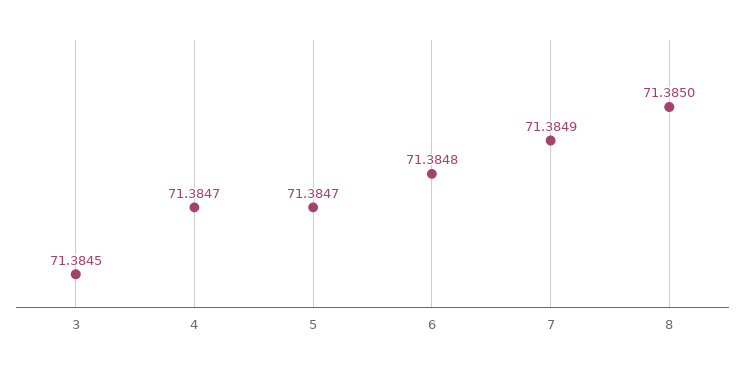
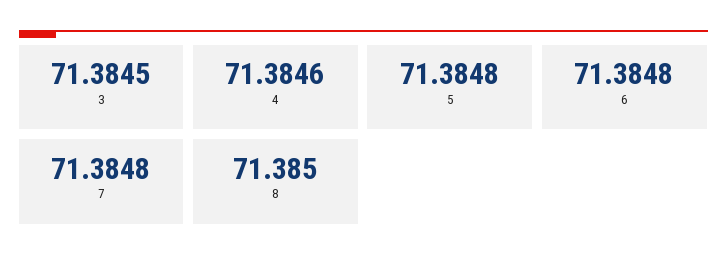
4: 71.3847 -> 71.3846
5: 71.3847 -> 71.3848
7: 71.3849 -> 71.3848

